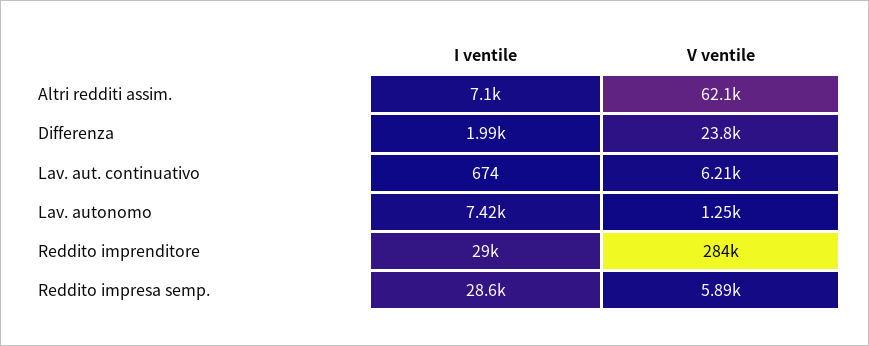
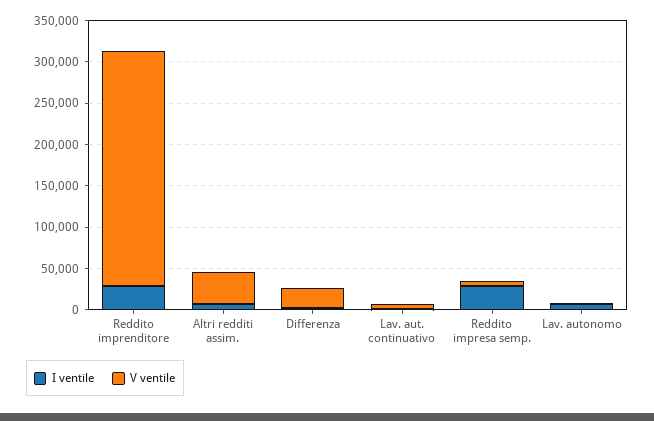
V ventile, Altri redditi assim.: 62100 -> 40000

